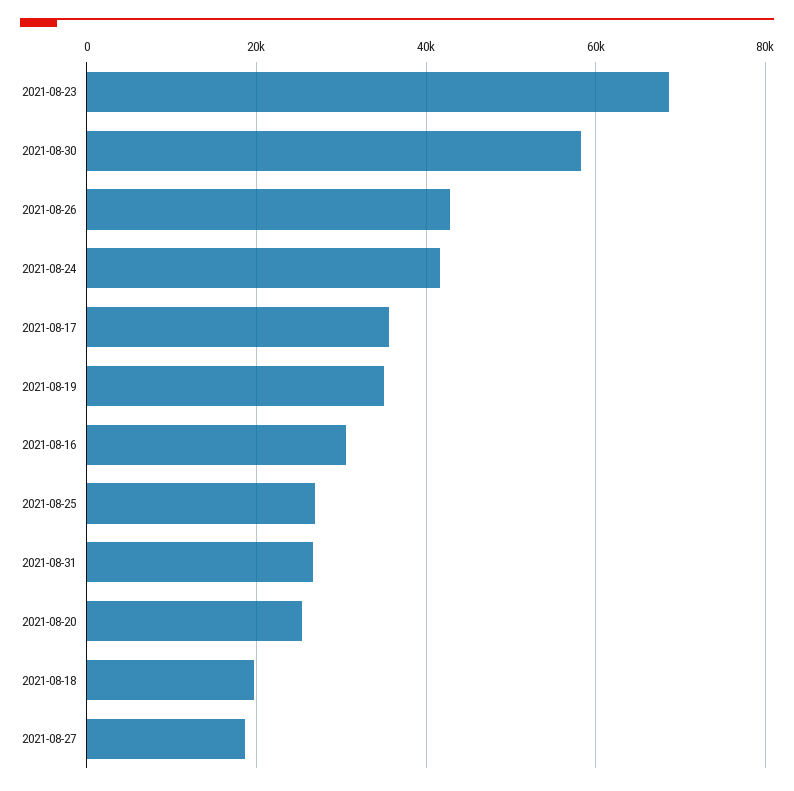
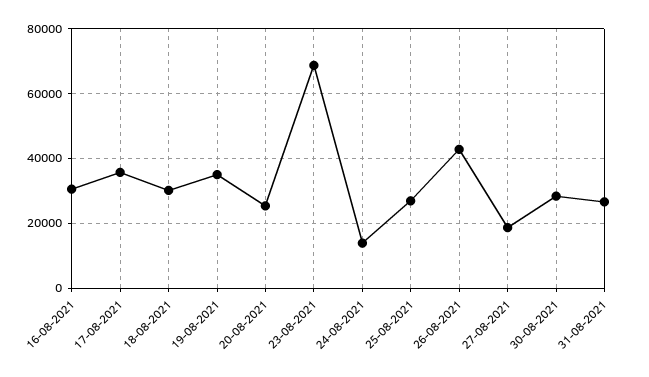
2021-08-30: 58000 -> 28000
2021-08-24: 42000 -> 14000
2021-08-18: 20000 -> 30000

